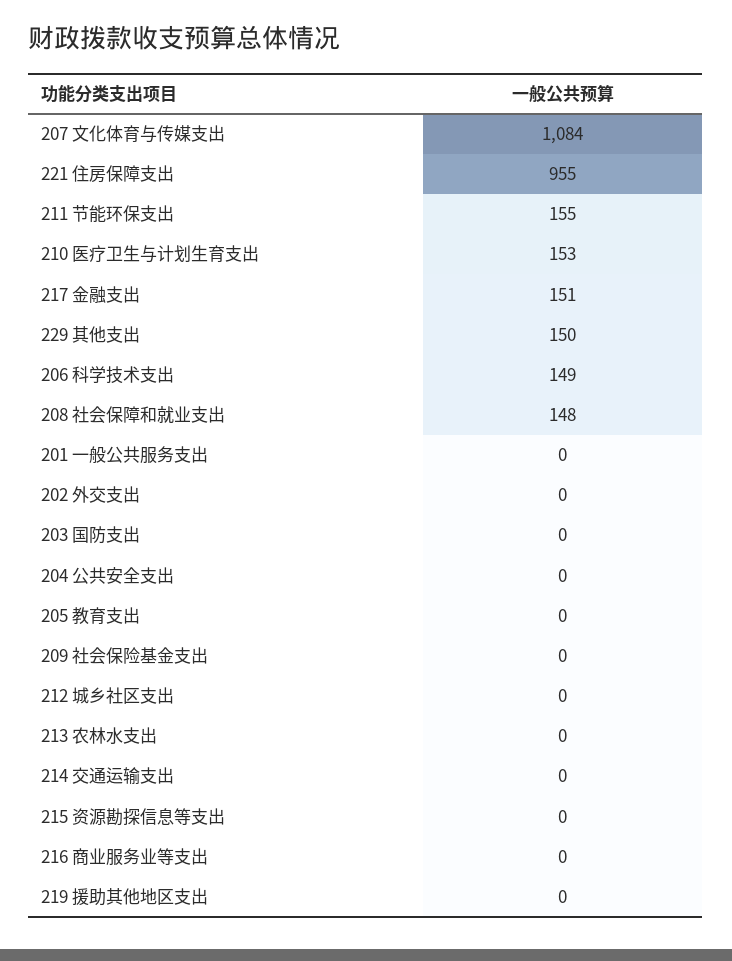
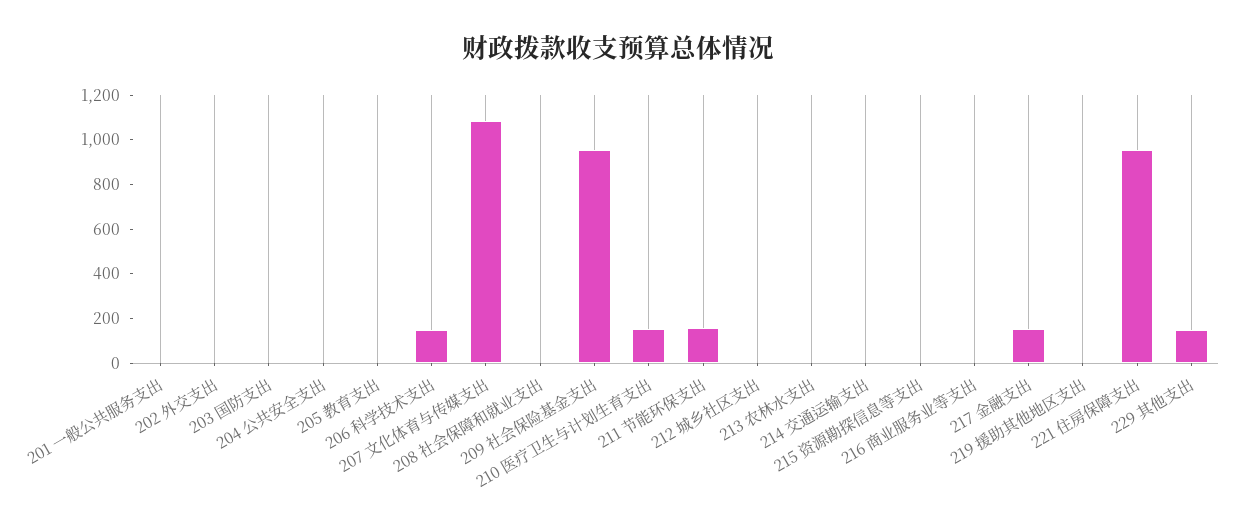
208 社会保障和就业支出: 148 -> 0
209 社会保险基金支出: 0 -> 950

